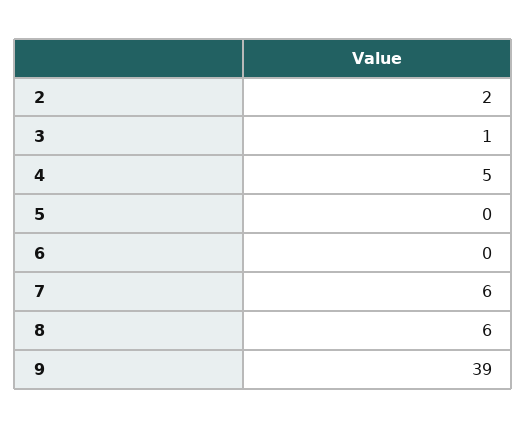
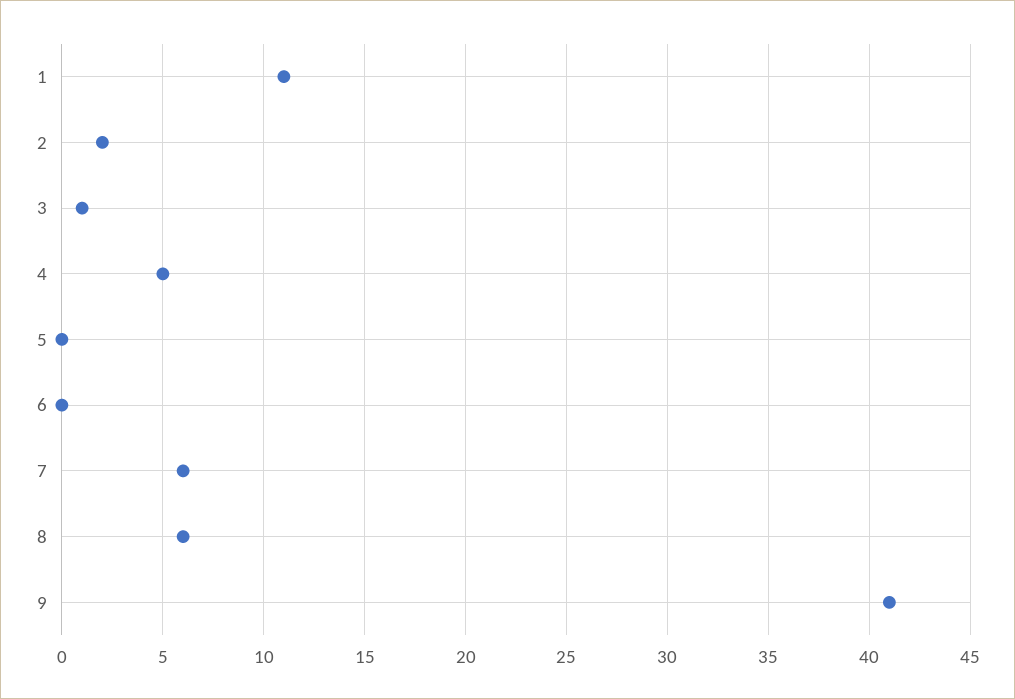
9: 39 -> 41
1: none -> 11

